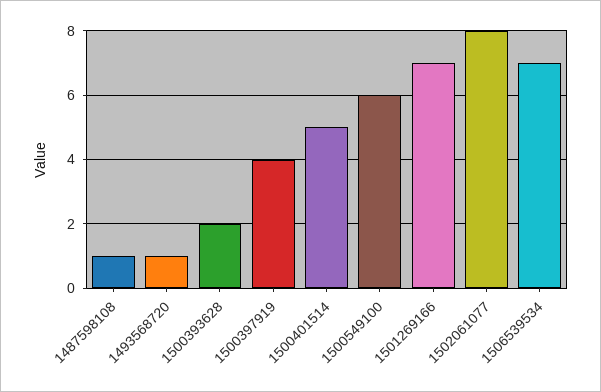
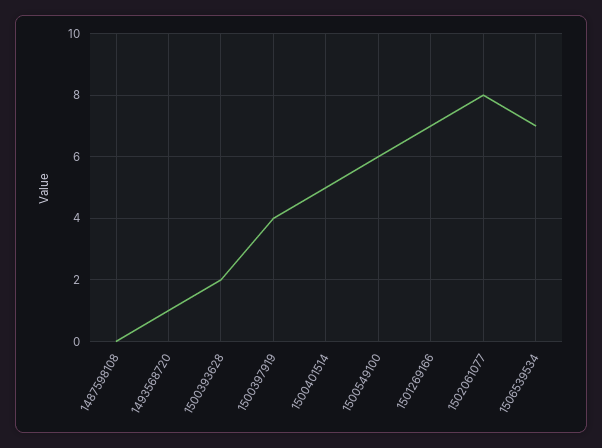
1487598108: 1 -> 0

